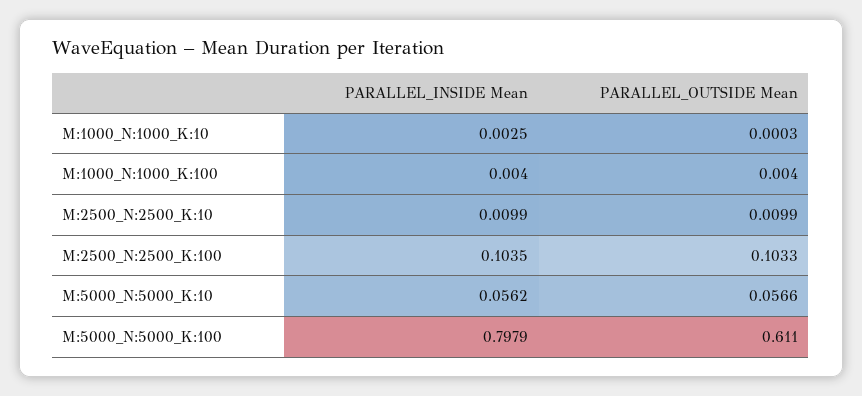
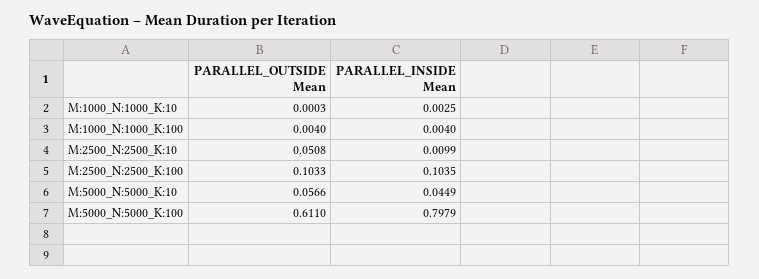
PARALLEL_OUTSIDE Mean, M:2500_N:2500_K:10: 0.0099 -> 0.0508
PARALLEL_INSIDE Mean, M:5000_N:5000_K:10: 0.0562 -> 0.0449

